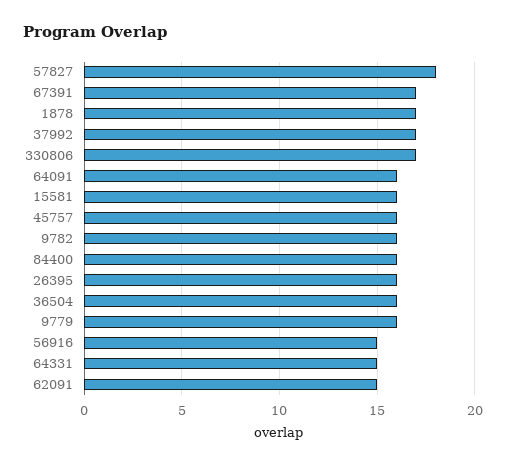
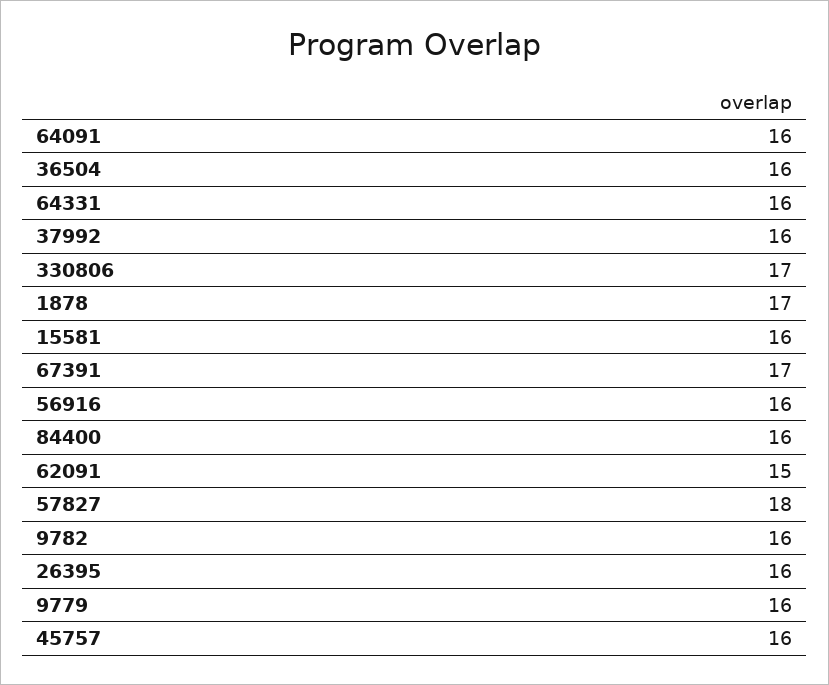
37992: 17 -> 16
56916: 15 -> 16
64331: 15 -> 16

